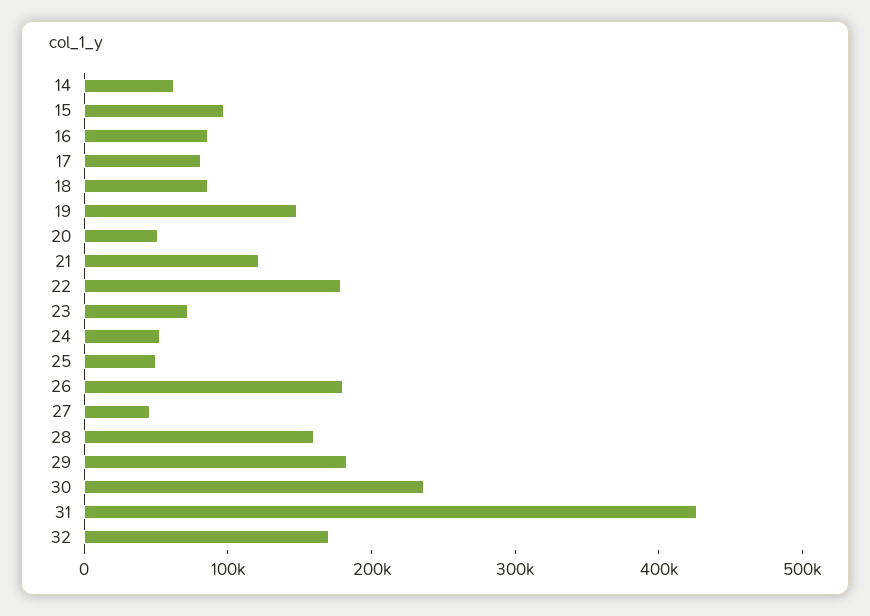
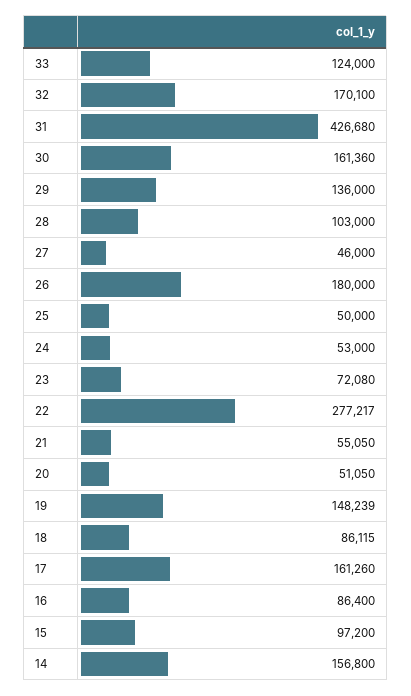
14: 60000 -> 156800
17: 80000 -> 161260
21: 120000 -> 55050
22: 180000 -> 277217
28: 160000 -> 103000
29: 180000 -> 136000
30: 240000 -> 161360
33: none -> 124000

